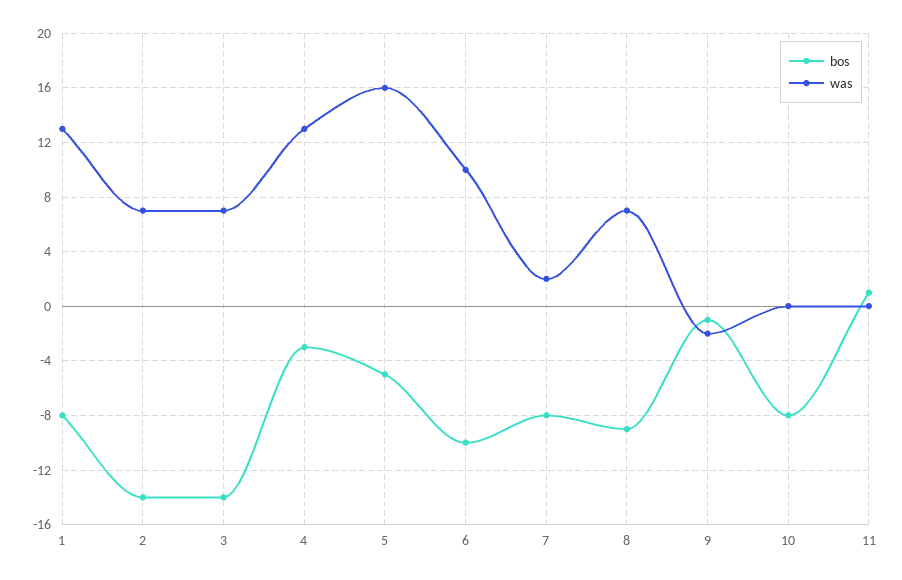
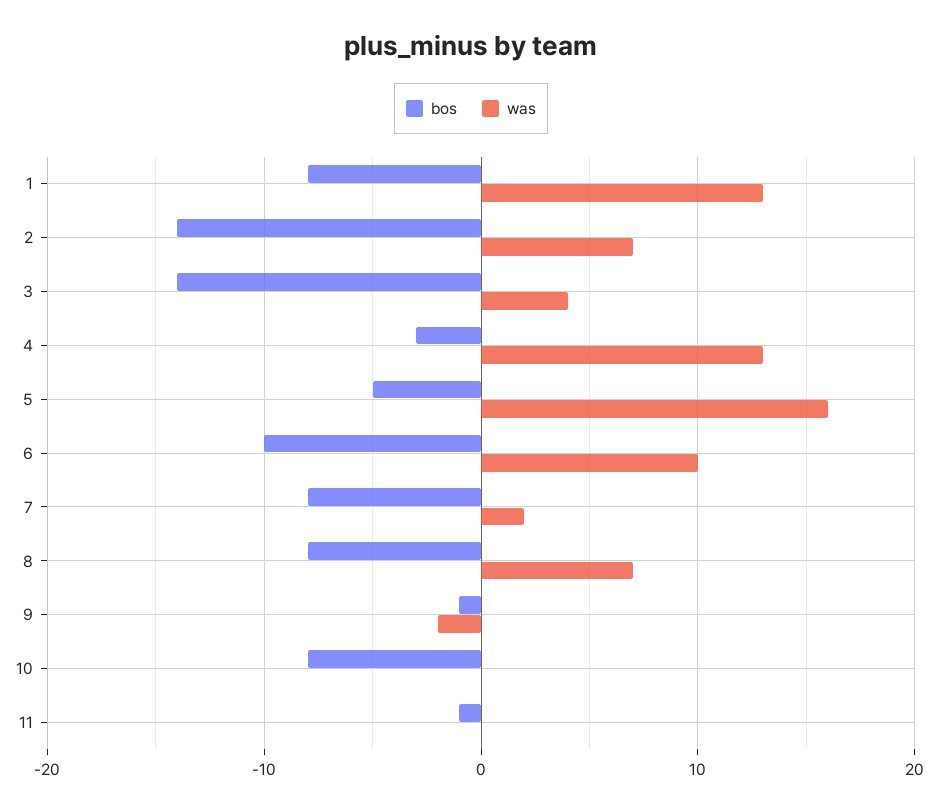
was, 3: 7 -> 4
bos, 8: -9 -> -8
bos, 11: 1 -> -1

